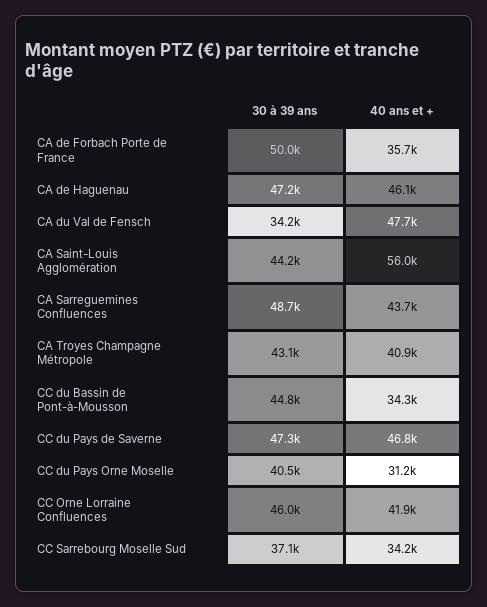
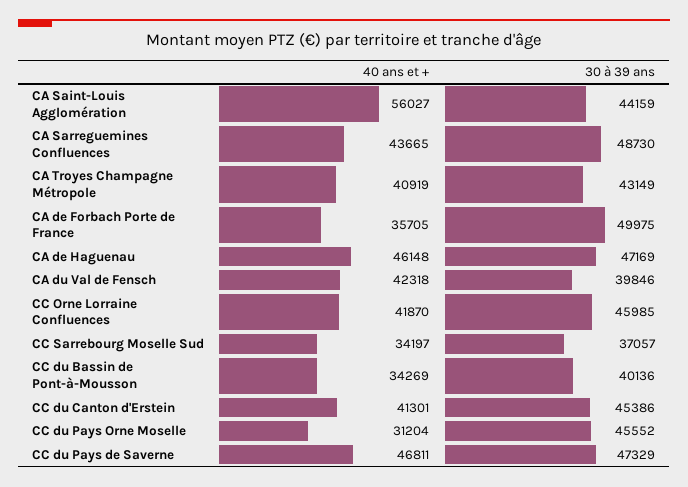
30 à 39 ans, CA du Val de Fensch: 34200 -> 39846
40 ans et +, CA du Val de Fensch: 47700 -> 42318
30 à 39 ans, CC du Bassin de Pont-à-Mousson: 44800 -> 40136
30 à 39 ans, CC du Pays Orne Moselle: 40500 -> 45552
40 ans et +, CC du Canton d'Erstein: none -> 41301
30 à 39 ans, CC du Canton d'Erstein: none -> 45386

